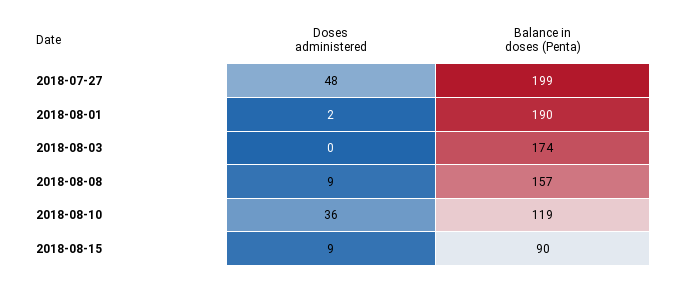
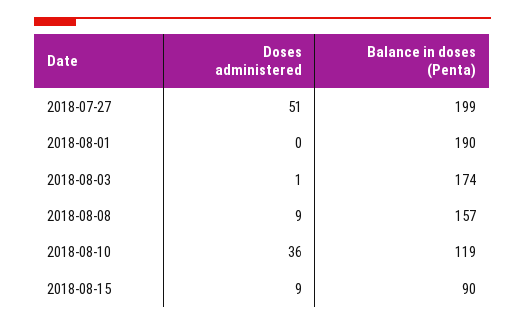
Doses administered, 2018-07-27: 48 -> 51
Doses administered, 2018-08-01: 2 -> 0
Doses administered, 2018-08-03: 0 -> 1

